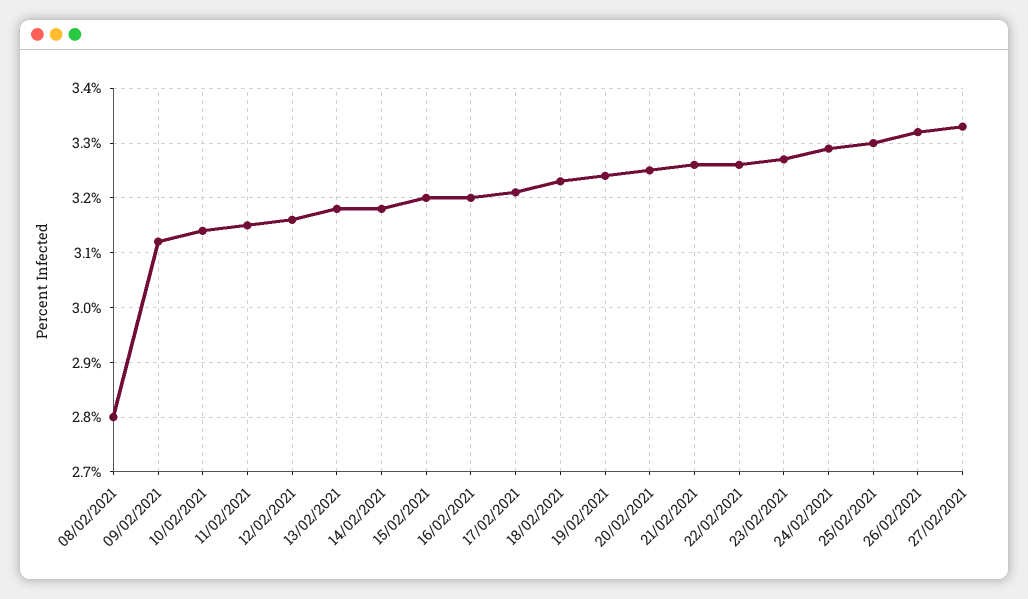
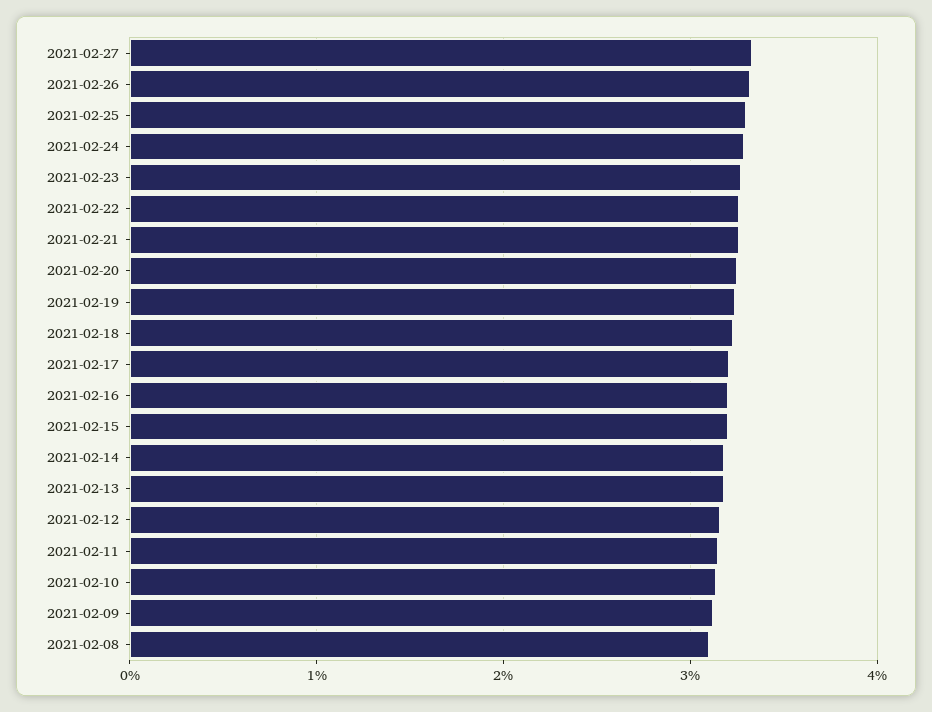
08/02/2021: 2.8 -> 3.1

